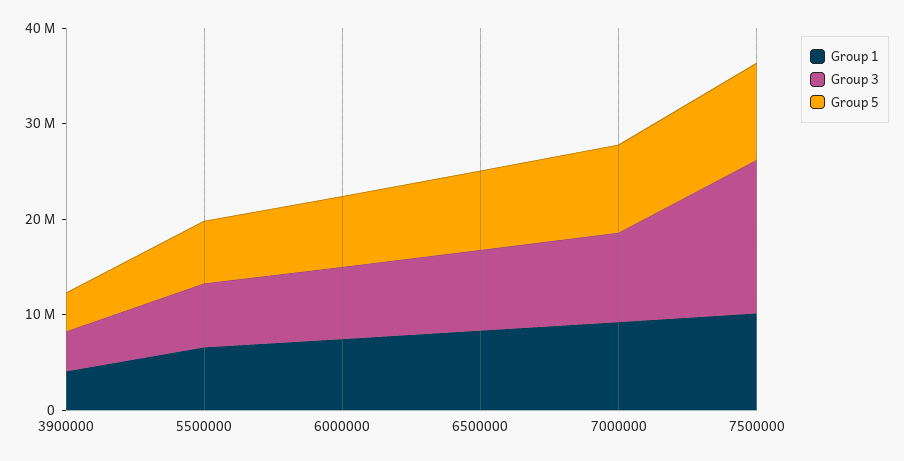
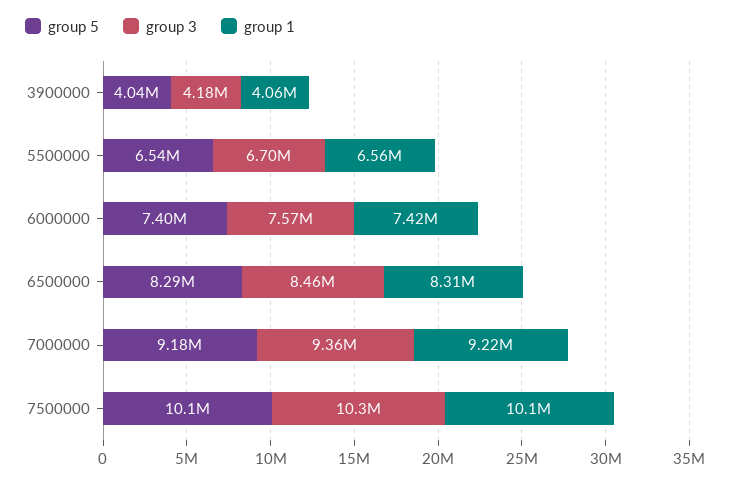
Group 3, 7500000: 16000000 -> 10300000

